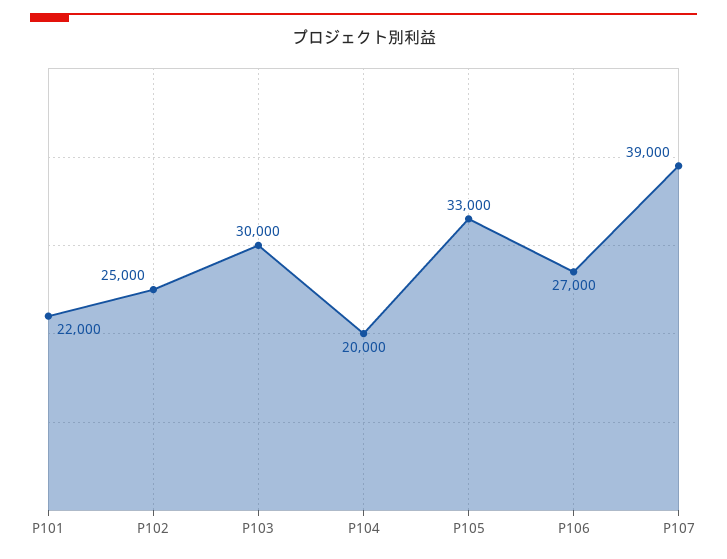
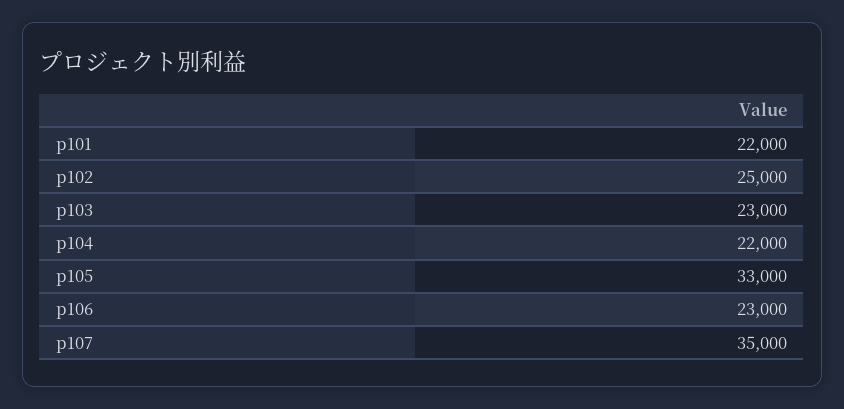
P103: 30000 -> 23000
P104: 20000 -> 22000
P106: 27000 -> 23000
P107: 39000 -> 35000

